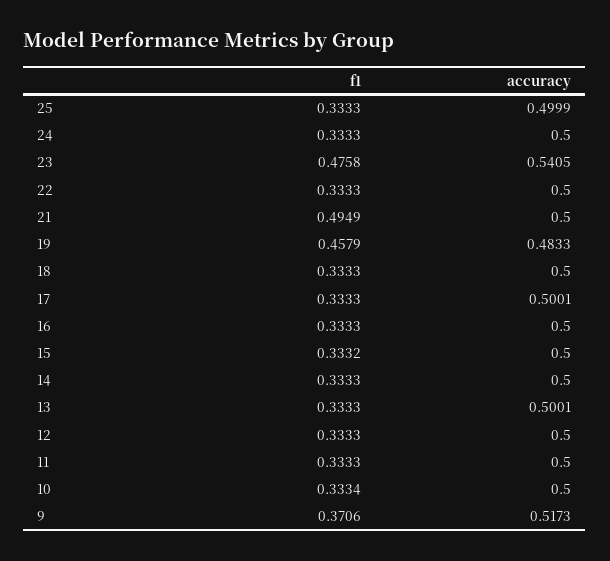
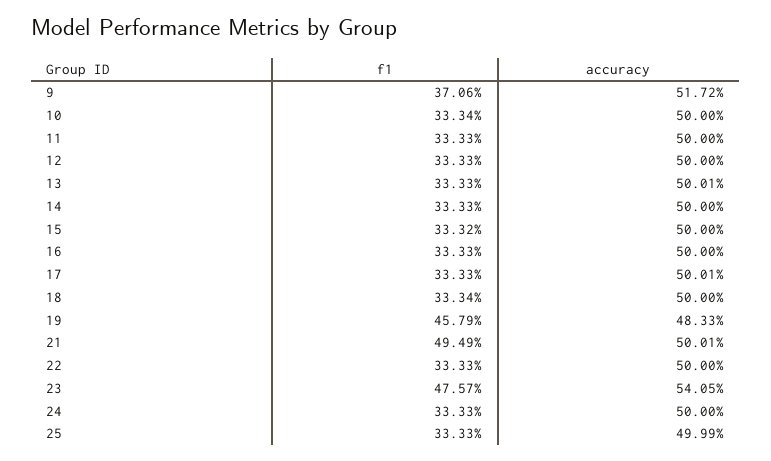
f1, 23: 0.4758 -> 0.4757
accuracy, 21: 0.5 -> 0.5001
f1, 18: 0.3333 -> 0.3334
accuracy, 9: 0.5173 -> 0.5172

